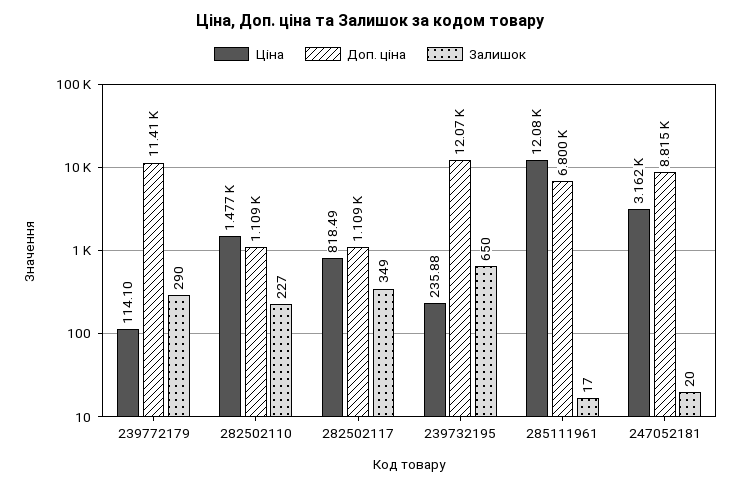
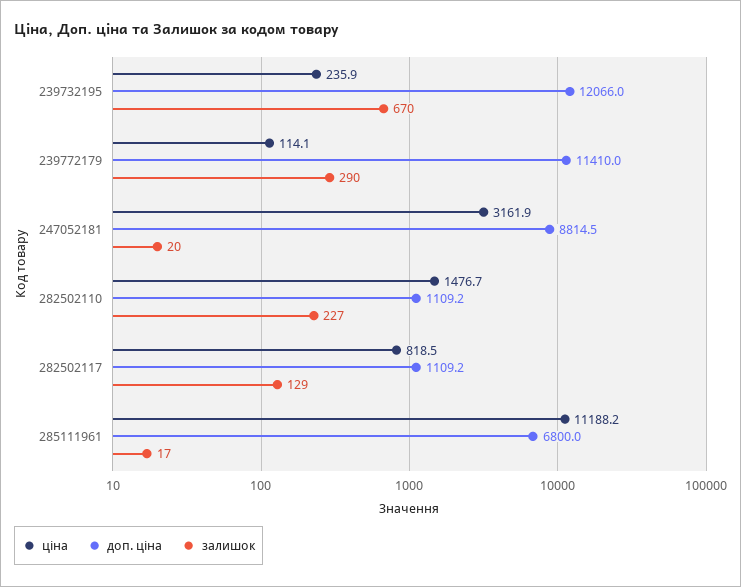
Залишок, 282502117: 349 -> 129
Залишок, 239732195: 650 -> 670
Ціна, 285111961: 12080 -> 11188.2

